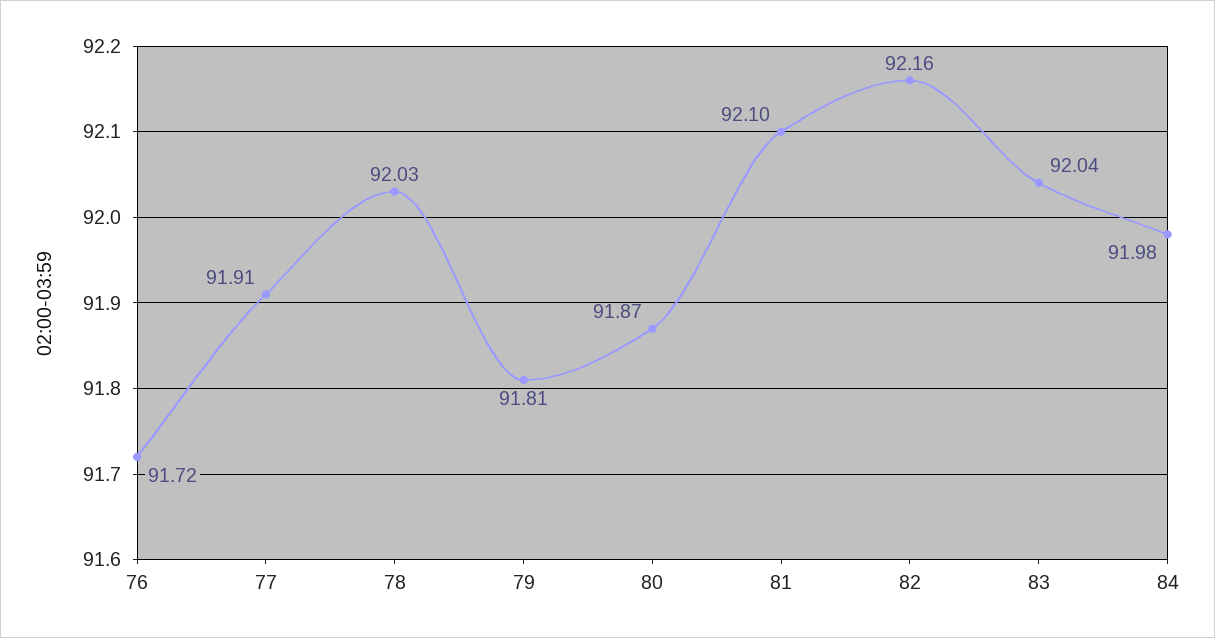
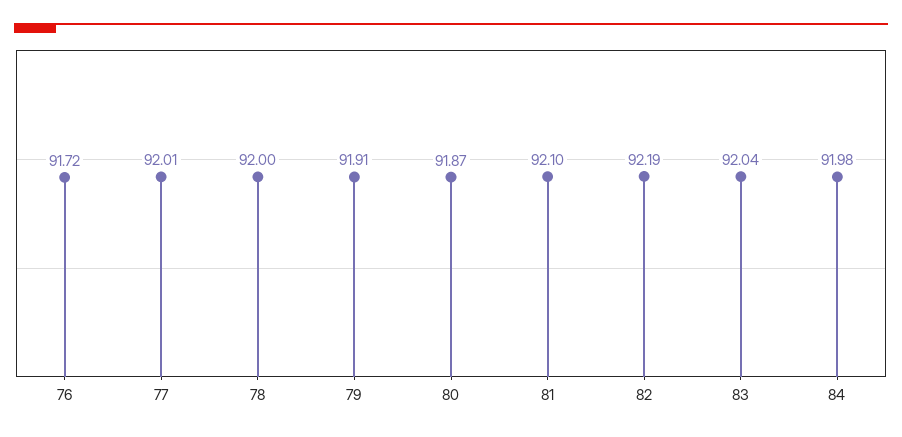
77: 91.91 -> 92.01
78: 92.03 -> 92
79: 91.81 -> 91.91
82: 92.16 -> 92.19

